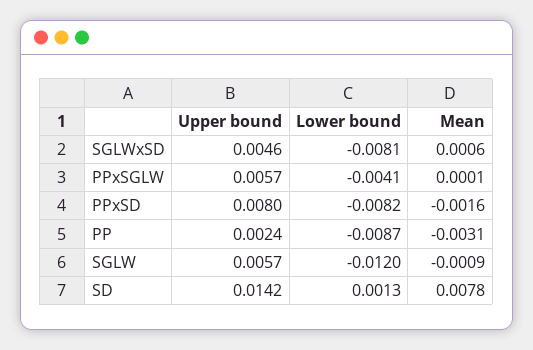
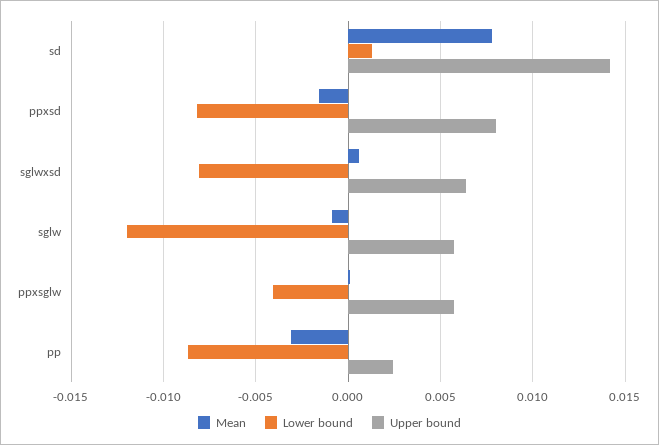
Upper bound, SGLWxSD: 0.0046 -> 0.0065

